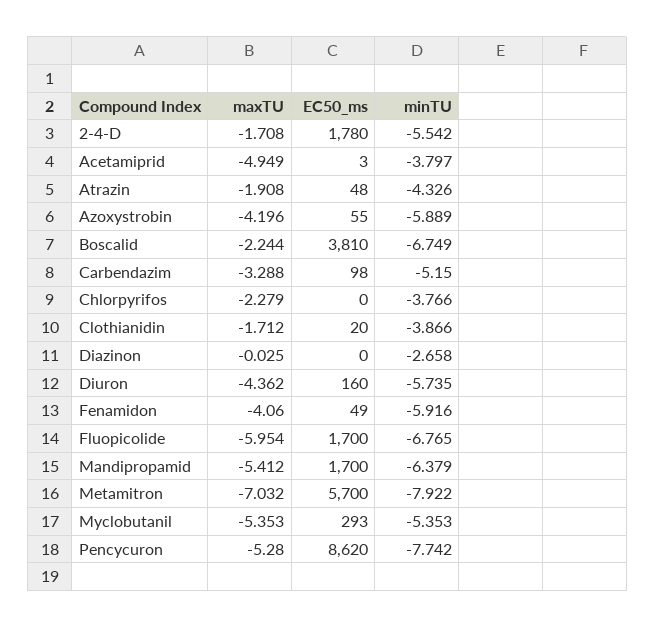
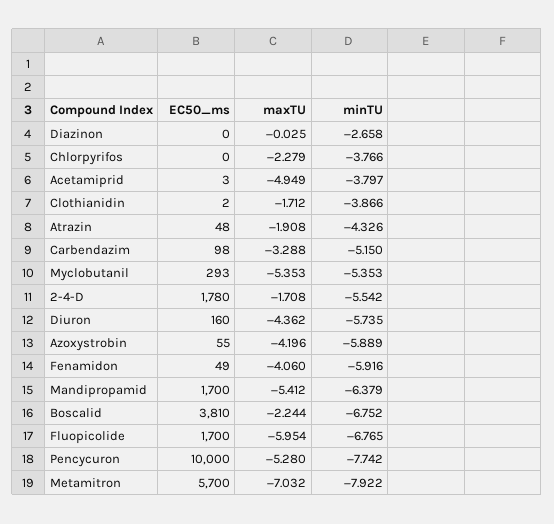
minTU, Boscalid: -6.749 -> -6.752
EC50_ms, Clothianidin: 20 -> 2
EC50_ms, Pencycuron: 8620 -> 10000

